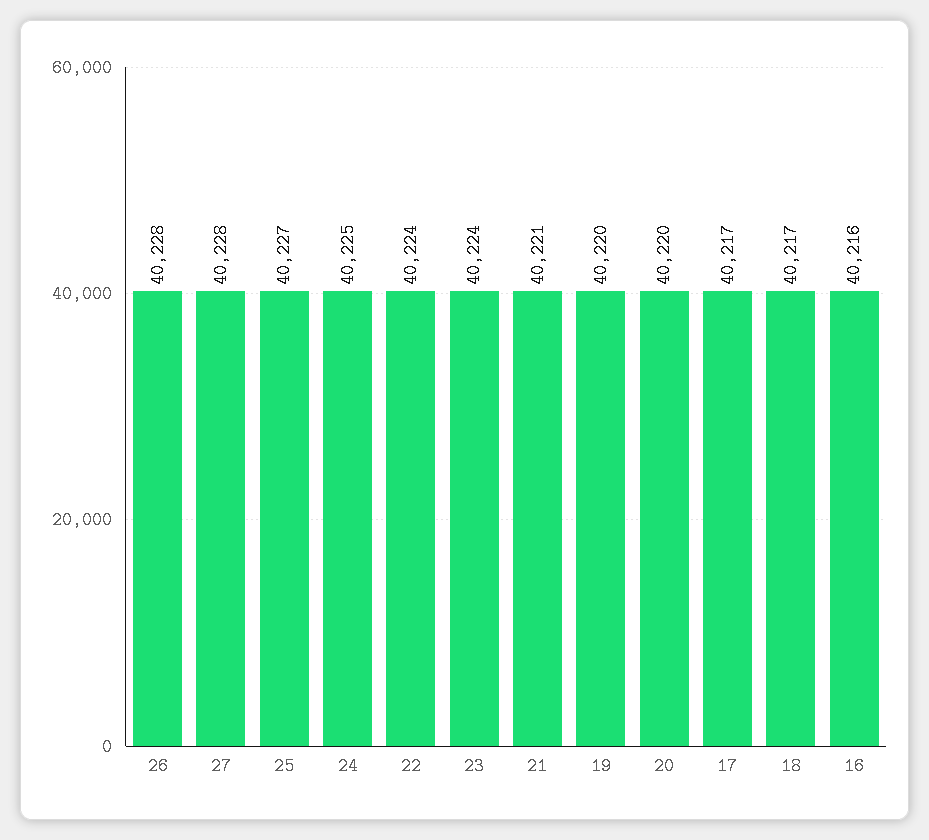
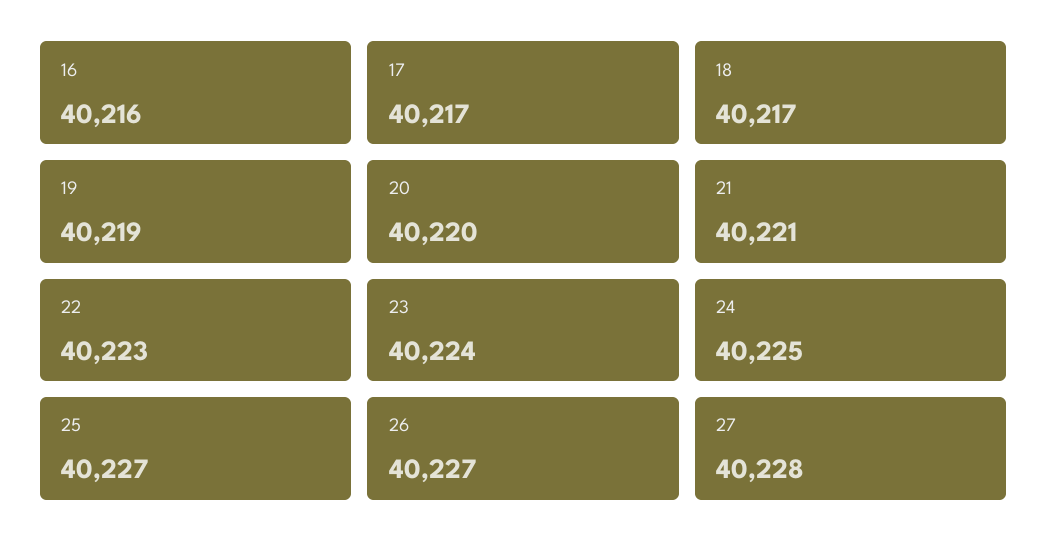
26: 40228 -> 40227
22: 40224 -> 40223
19: 40220 -> 40219

